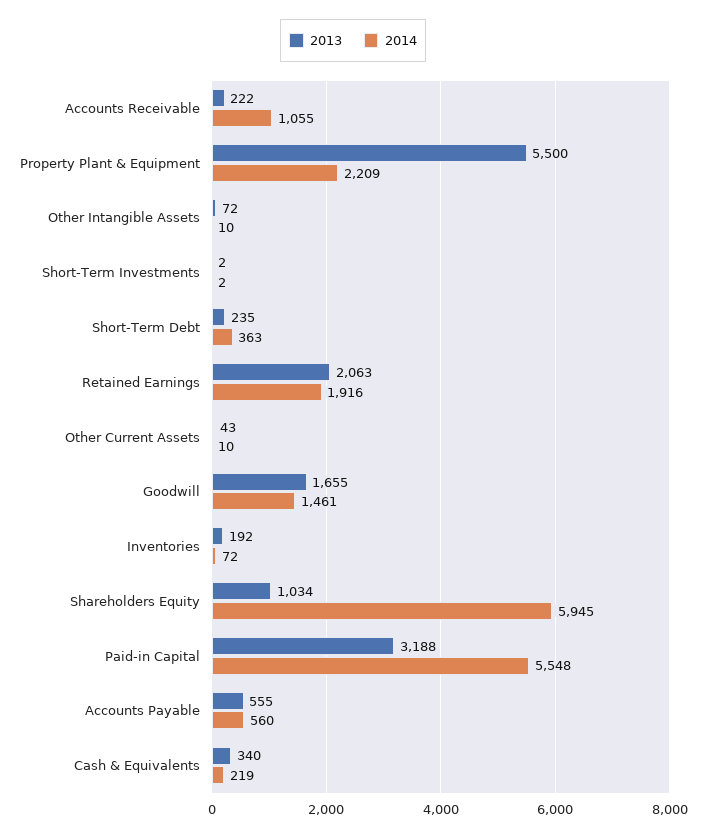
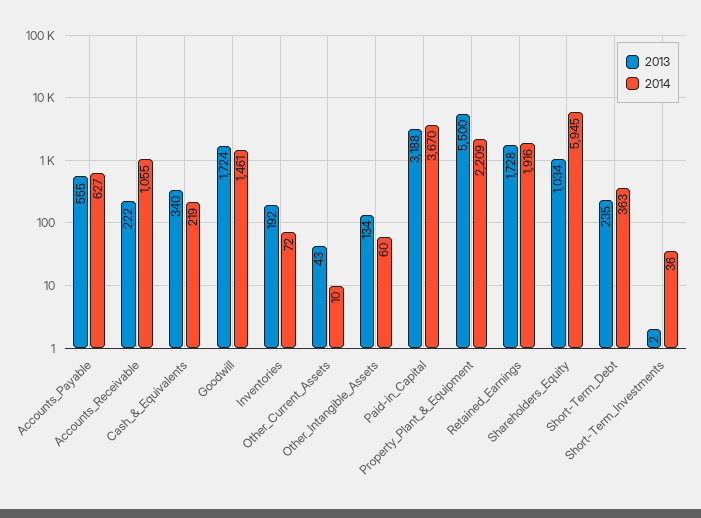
2013, Other Intangible Assets: 72 -> 134
2014, Other Intangible Assets: 10 -> 60
2014, Short-Term Investments: 2 -> 36
2013, Retained Earnings: 2063 -> 1728
2013, Goodwill: 1655 -> 1724
2014, Paid-in Capital: 5548 -> 3670
2014, Accounts Payable: 560 -> 627

